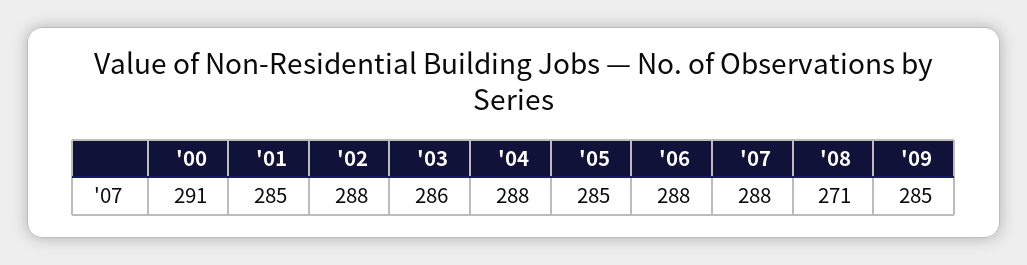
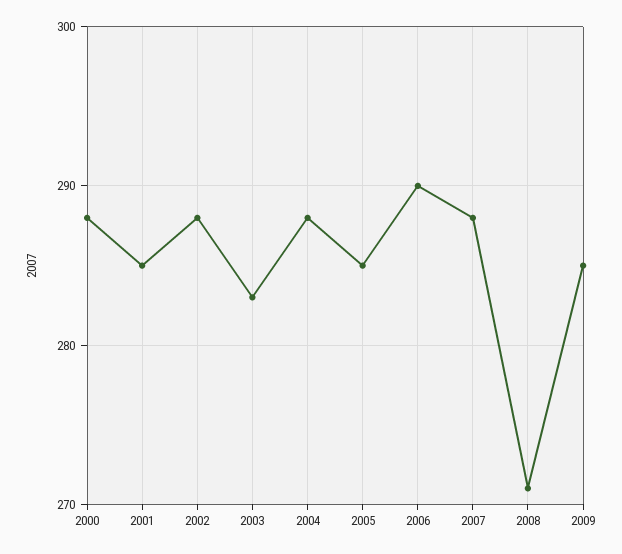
'00: 291 -> 288
'03: 286 -> 283
'06: 288 -> 290

